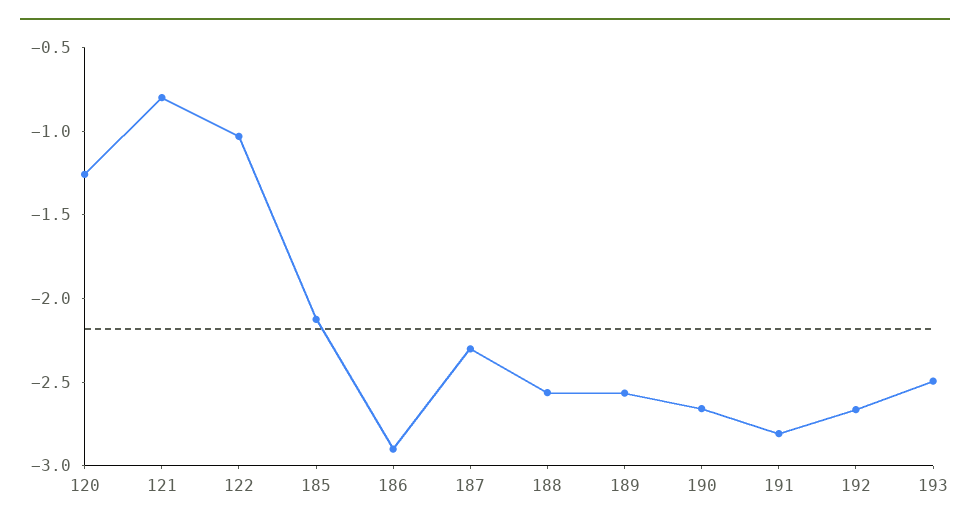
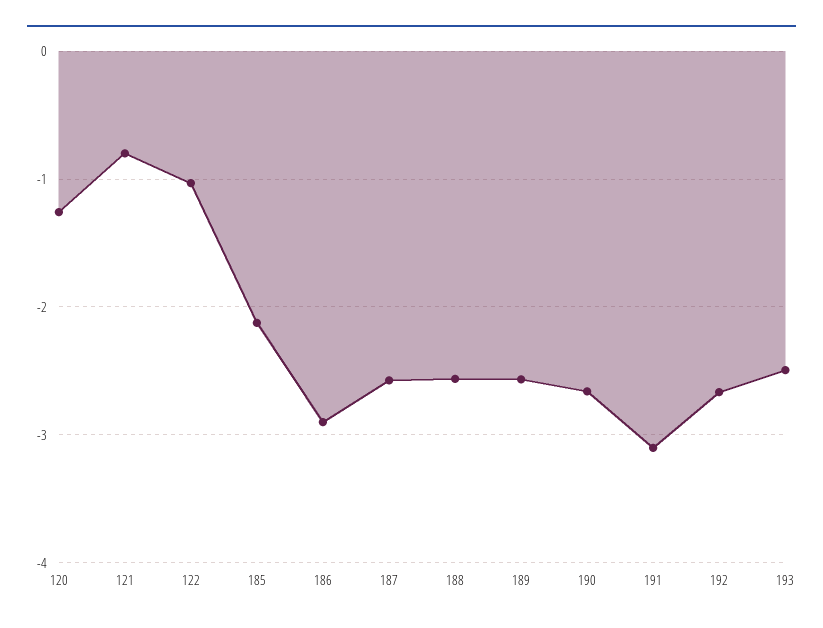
187: -2.3 -> -2.6
191: -2.8 -> -3.1

